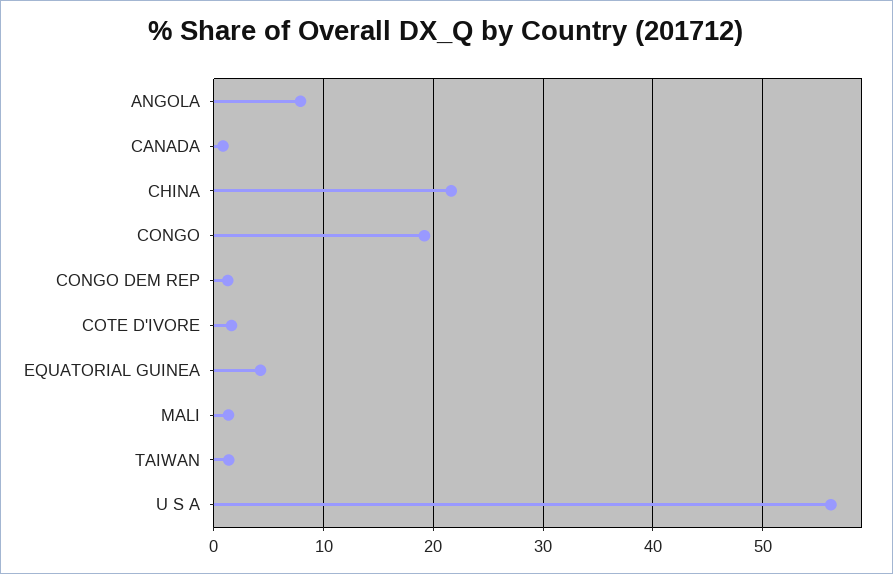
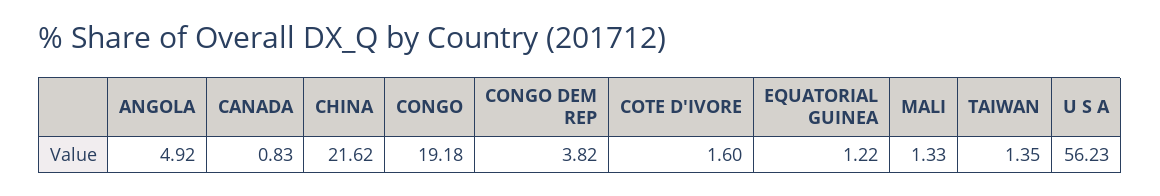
ANGOLA: 8 -> 4.92
CONGO DEM REP: 1 -> 3.82
EQUATORIAL GUINEA: 4 -> 1.22

